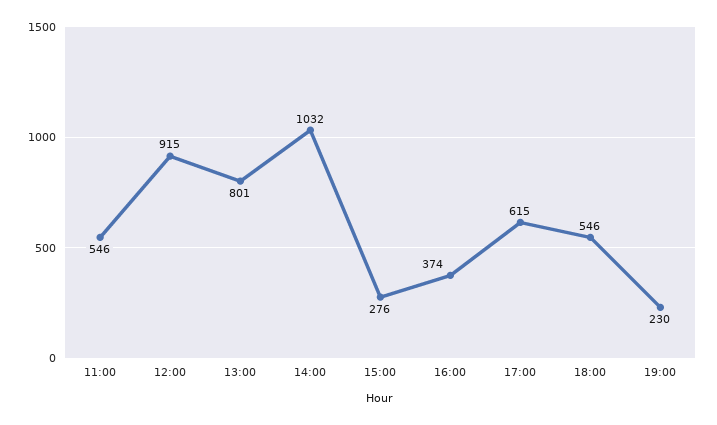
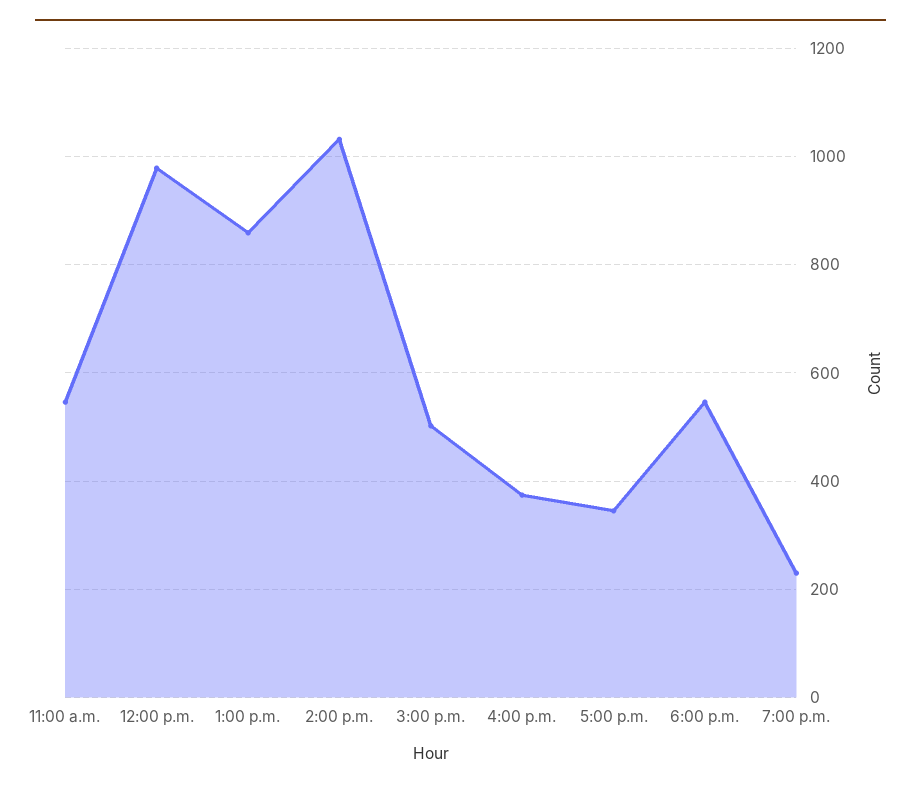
12:00: 915 -> 980
13:00: 801 -> 860
15:00: 276 -> 500
17:00: 615 -> 340

